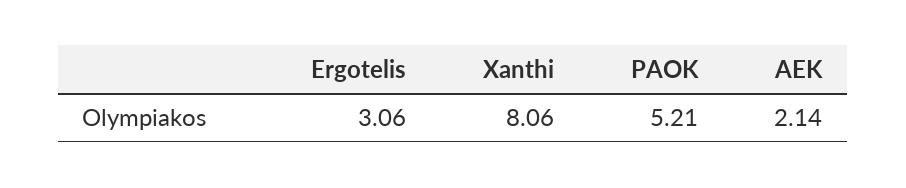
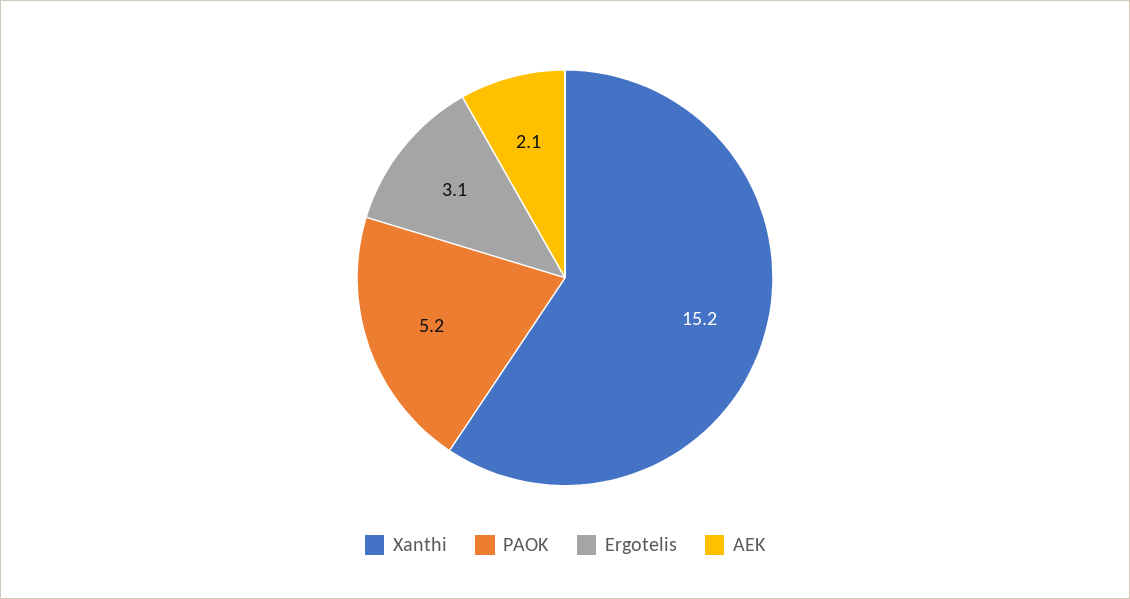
Xanthi: 8.06 -> 15.2

